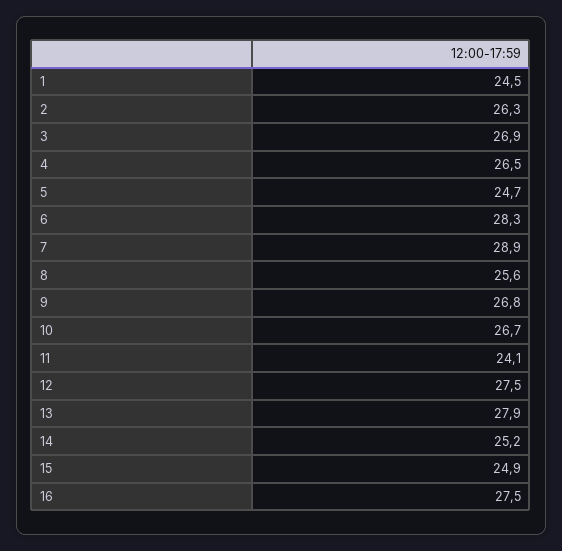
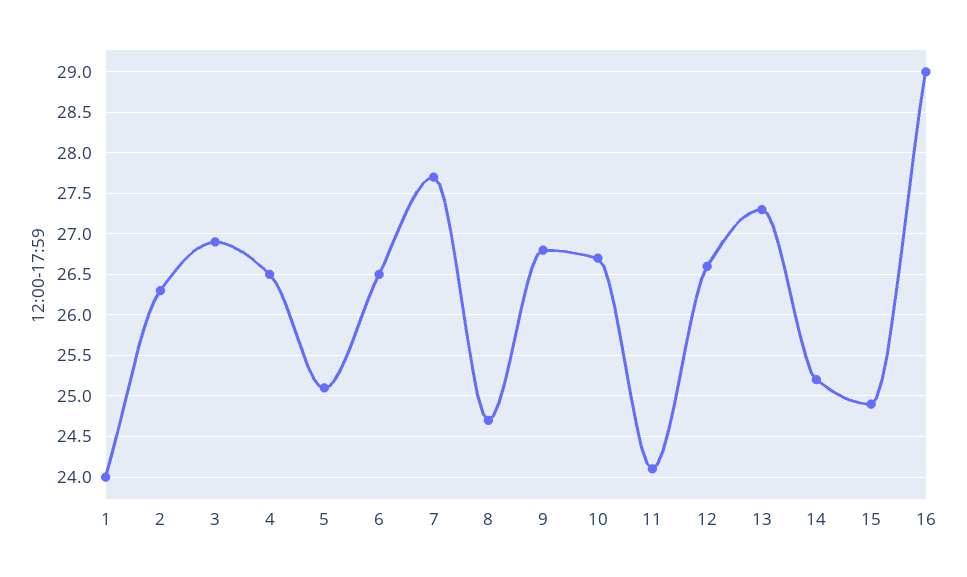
1: 24.5 -> 24
5: 24.7 -> 25.1
6: 28.3 -> 26.5
7: 28.9 -> 27.7
8: 25.6 -> 24.7
12: 27.5 -> 26.6
13: 27.9 -> 27.3
16: 27.5 -> 29

